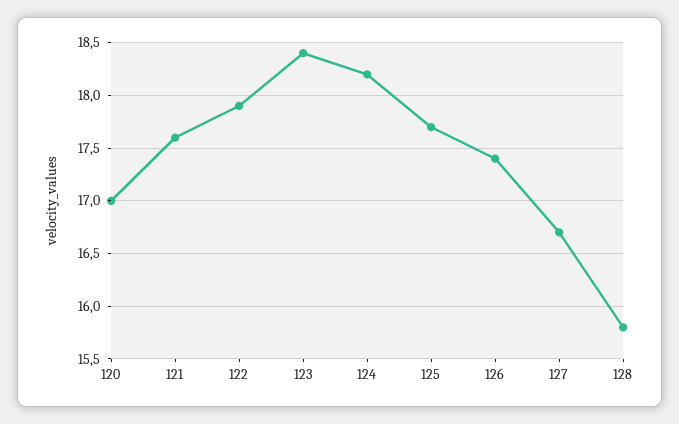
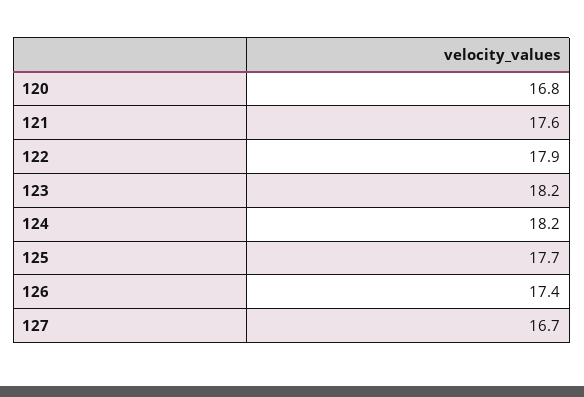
120: 17 -> 16.8
123: 18.4 -> 18.2
128: 15.8 -> none

